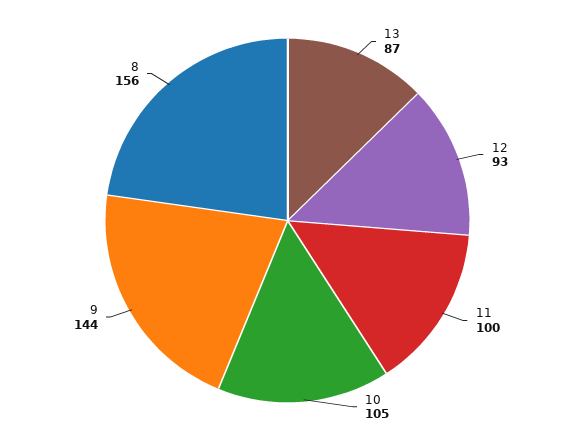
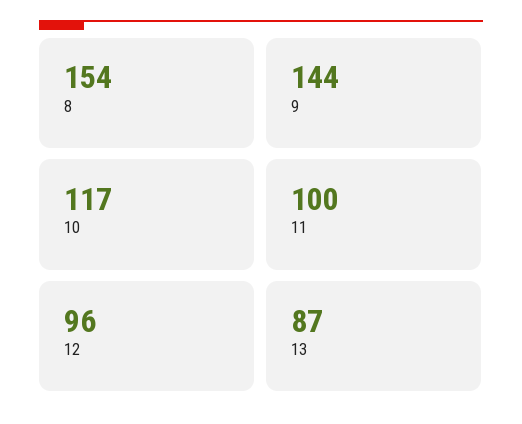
12: 93 -> 96
10: 105 -> 117
8: 156 -> 154

